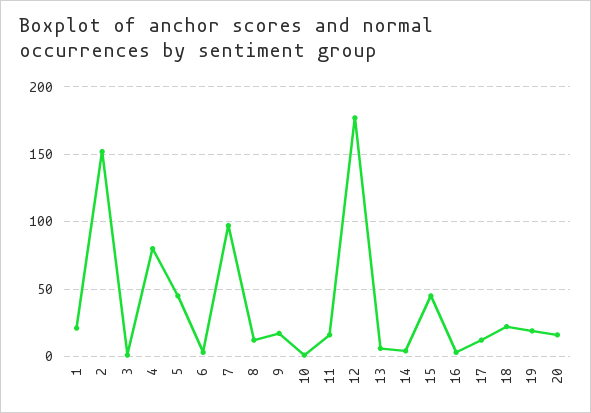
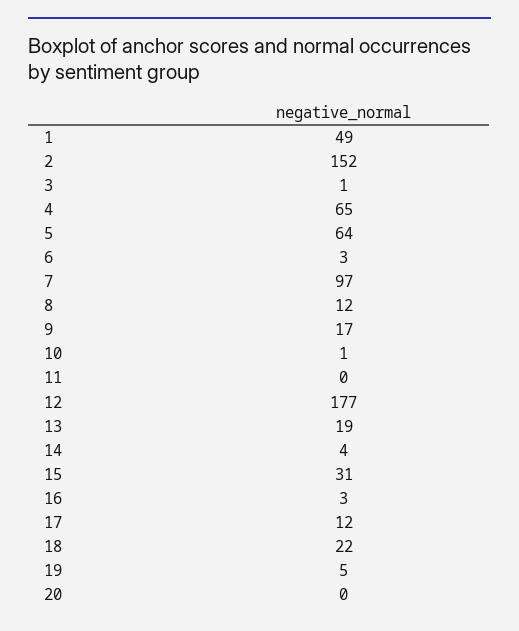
1: 20 -> 49
4: 80 -> 65
5: 45 -> 64
11: 15 -> 0
13: 5 -> 19
15: 45 -> 31
19: 20 -> 5
20: 15 -> 0

